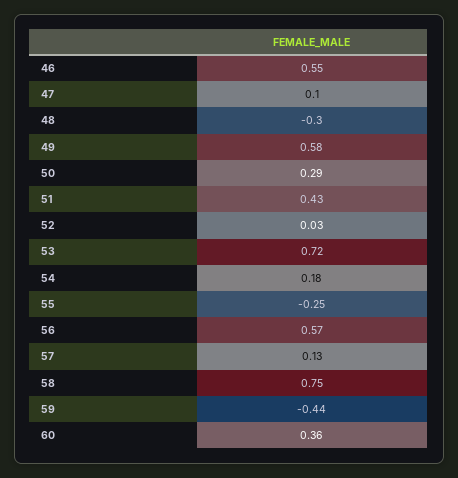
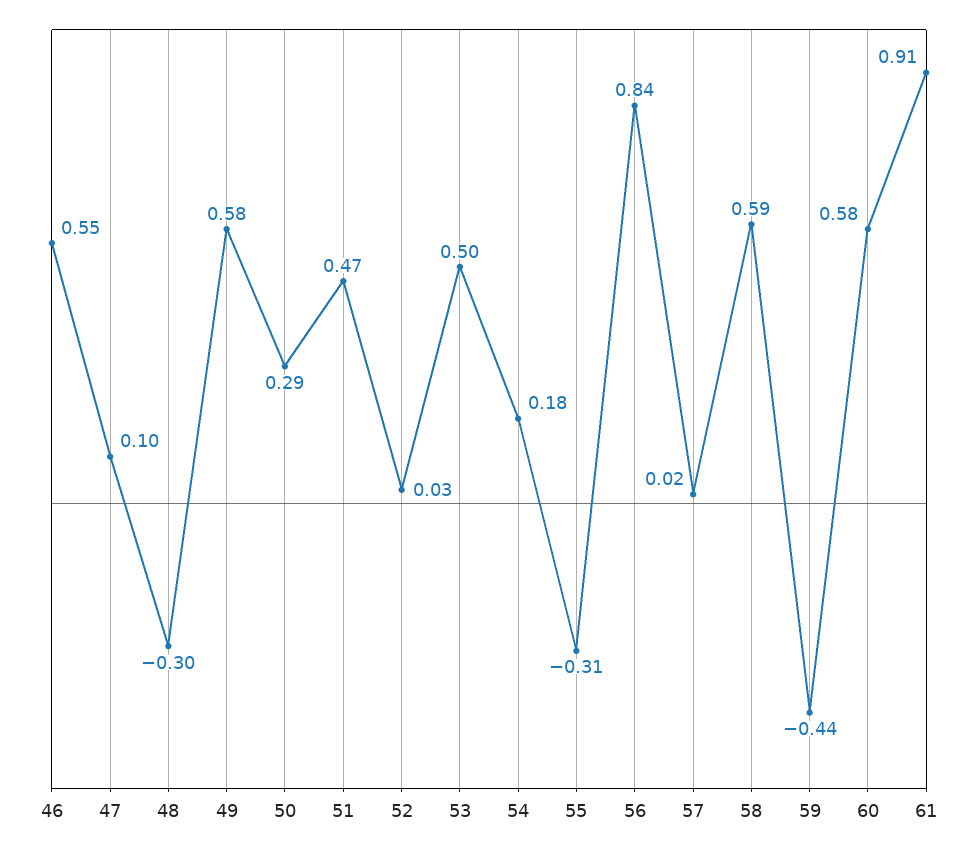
51: 0.43 -> 0.47
53: 0.72 -> 0.5
55: -0.25 -> -0.31
56: 0.57 -> 0.84
57: 0.13 -> 0.02
58: 0.75 -> 0.59
60: 0.36 -> 0.58
61: none -> 0.91

